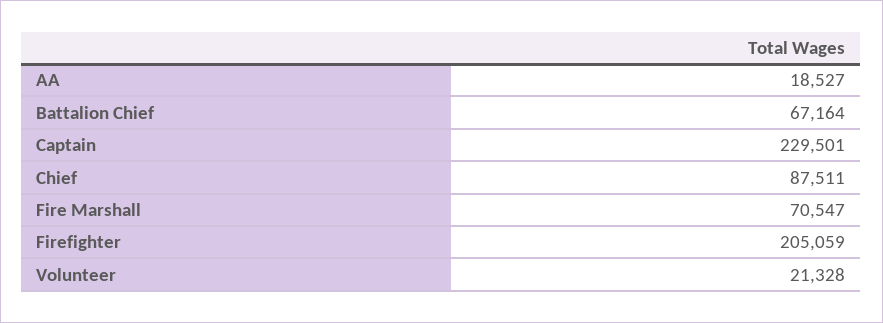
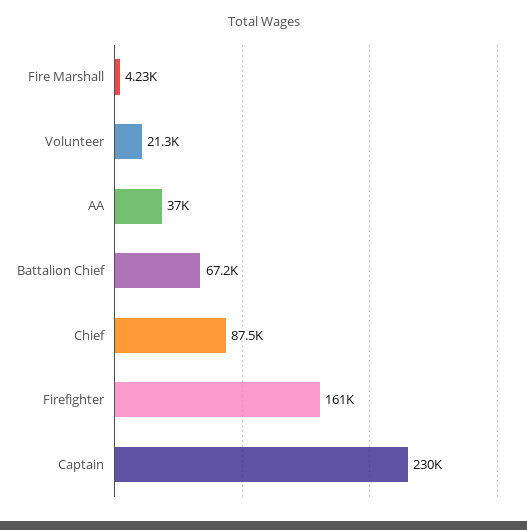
AA: 18527 -> 37000
Fire Marshall: 70547 -> 4230
Firefighter: 205059 -> 161000

